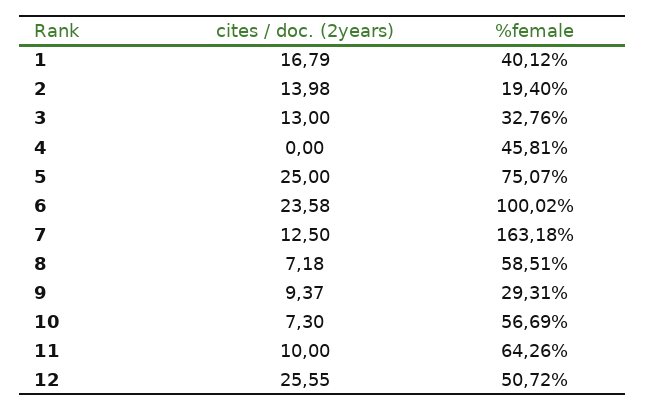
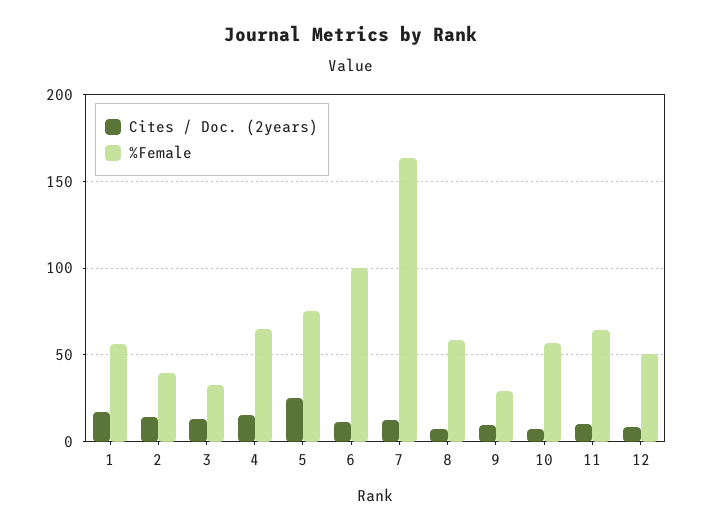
%female, 1: 40.12 -> 55
%female, 2: 19.4 -> 40
cites / doc. (2years), 4: 0 -> 15
%female, 4: 45.81 -> 65
cites / doc. (2years), 6: 23.58 -> 10
cites / doc. (2years), 12: 25.55 -> 10

